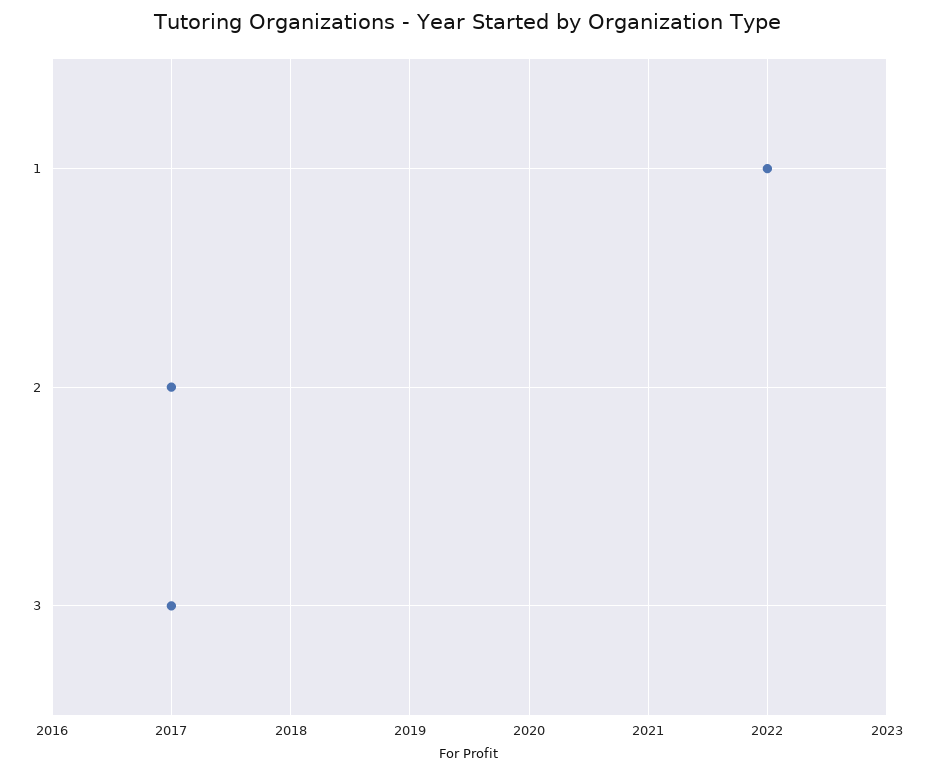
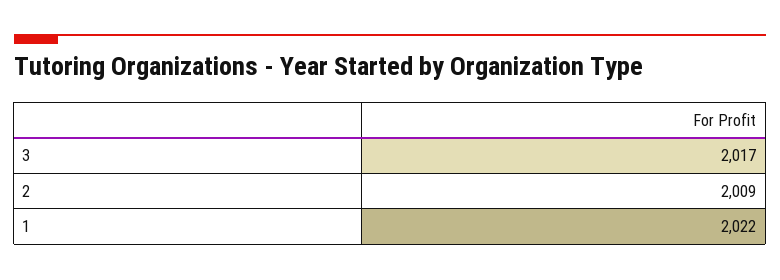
2: 2017 -> 2009

